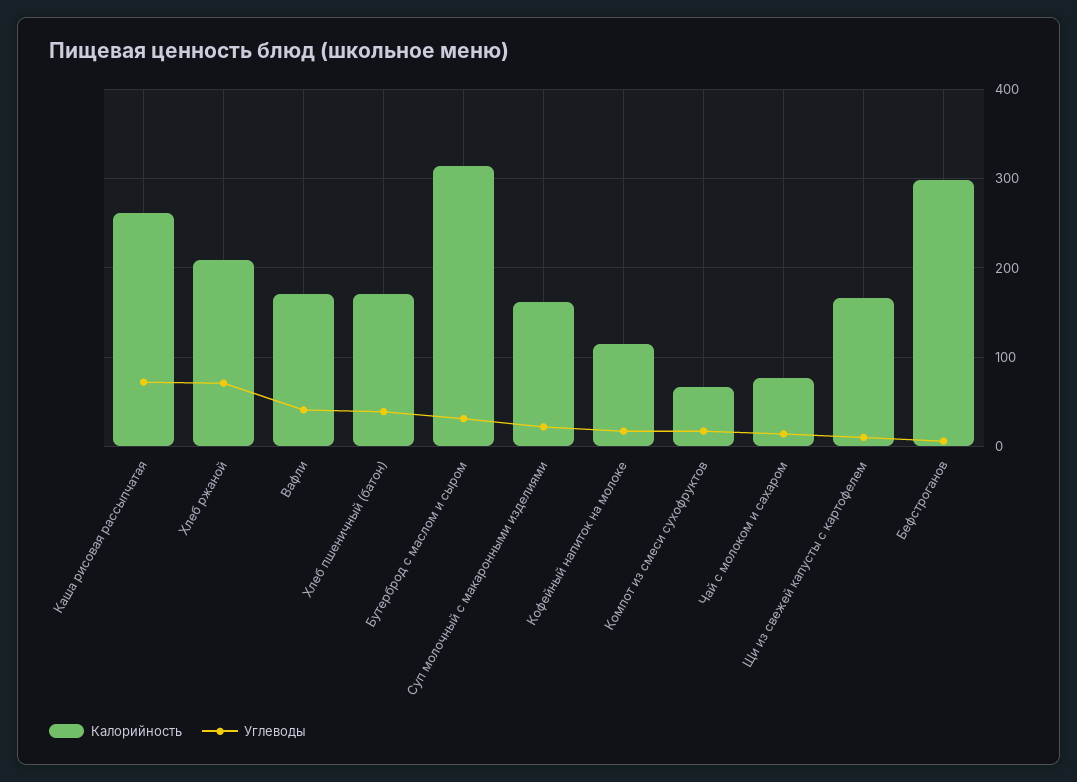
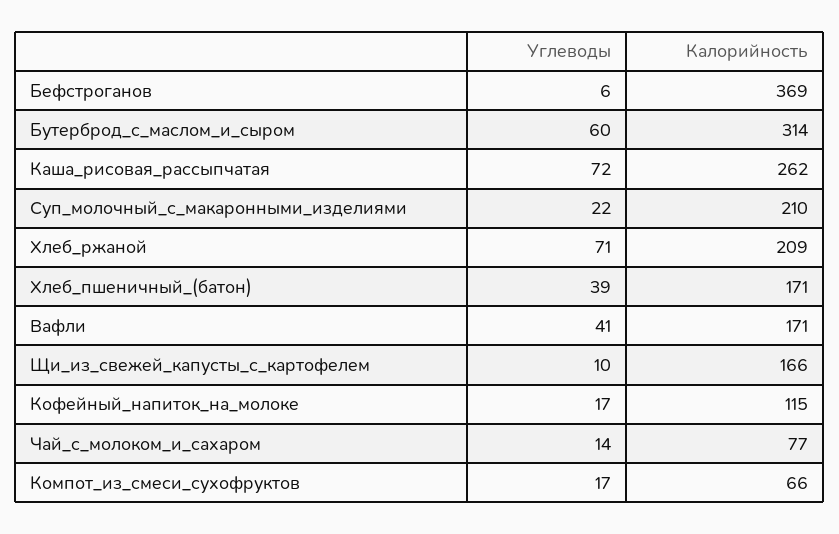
Углеводы, Бутерброд с маслом и сыром: 30 -> 60
Калорийность, Суп молочный с макаронными изделиями: 160 -> 210
Калорийность, Бефстроганов: 300 -> 369

